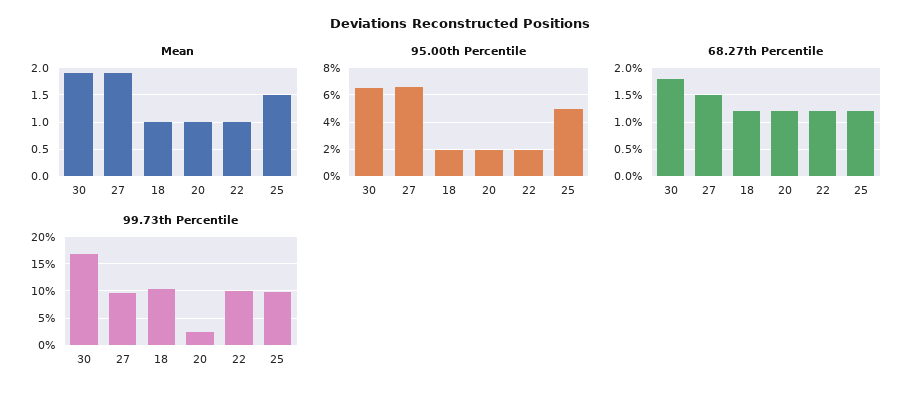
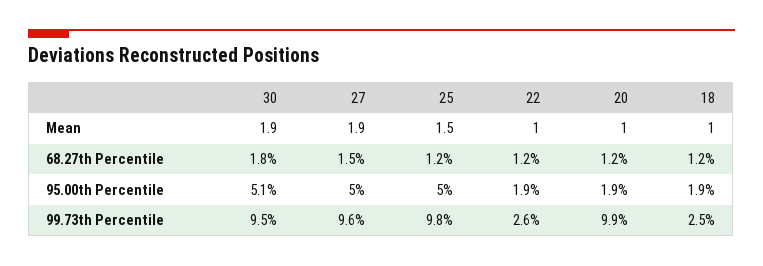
95.00th Percentile, 30: 6.5 -> 5.1
95.00th Percentile, 27: 6.5 -> 5
99.73th Percentile, 30: 17.5 -> 9.5
99.73th Percentile, 18: 10 -> 2.5
99.73th Percentile, 20: 2.5 -> 9.9
99.73th Percentile, 22: 10 -> 2.6

